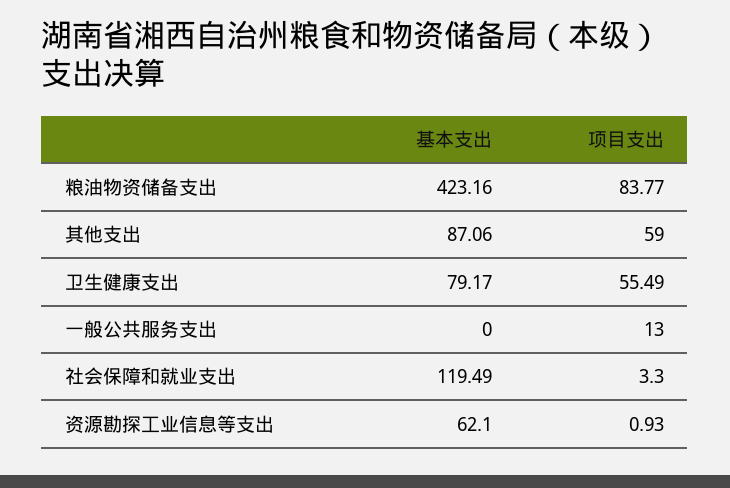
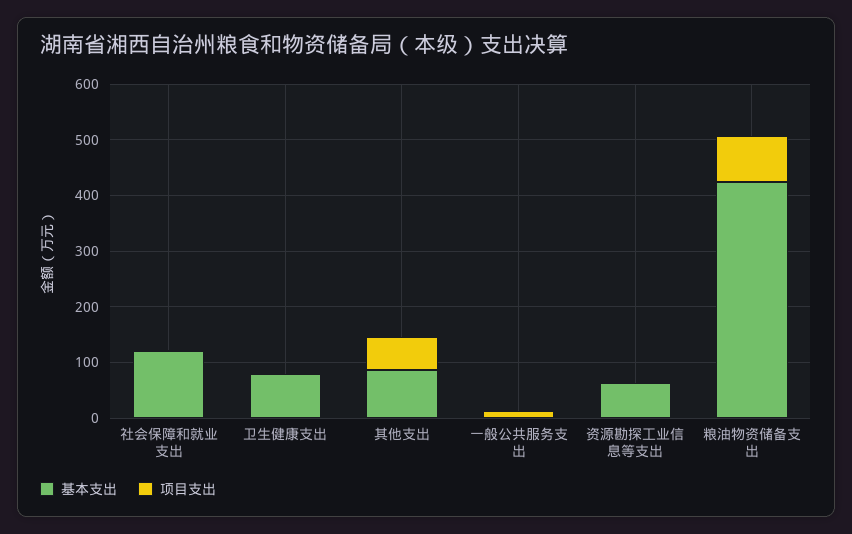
项目支出, 卫生健康支出: 55.49 -> 0

